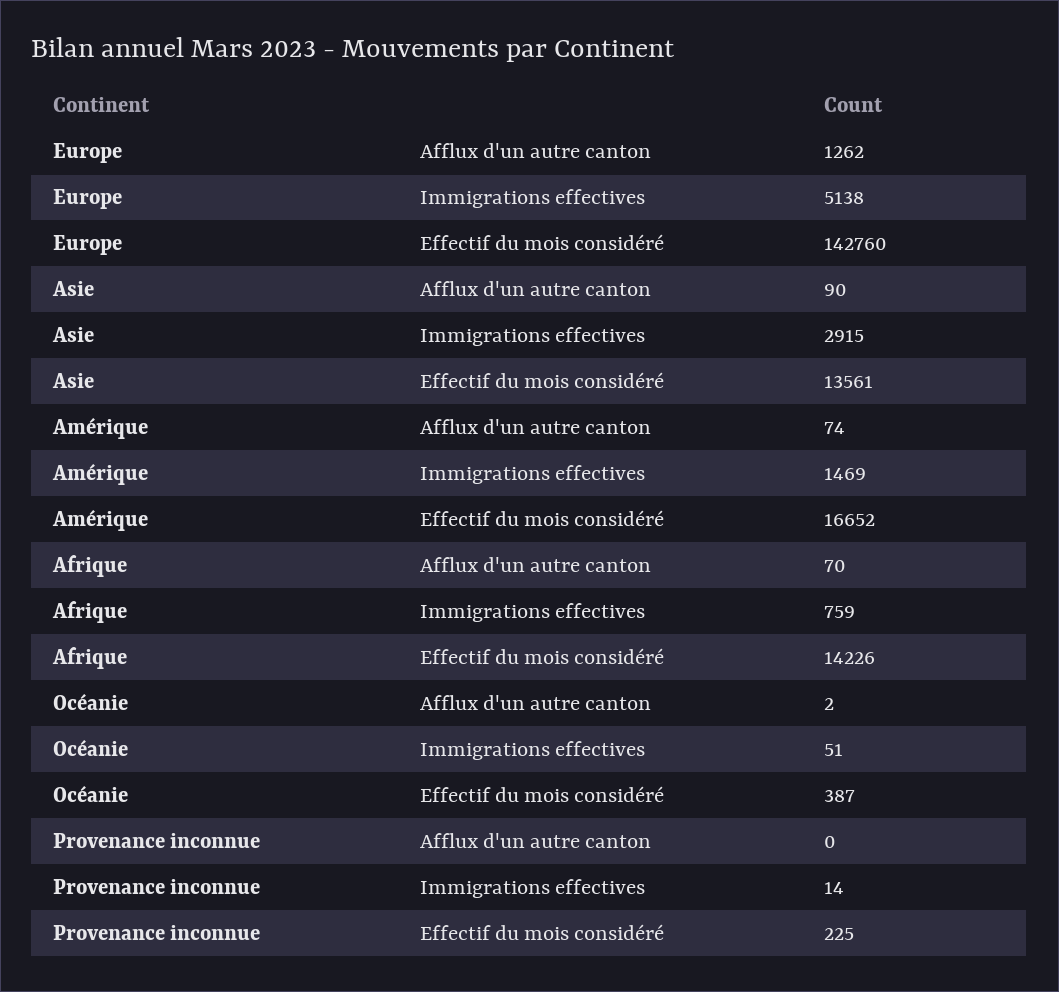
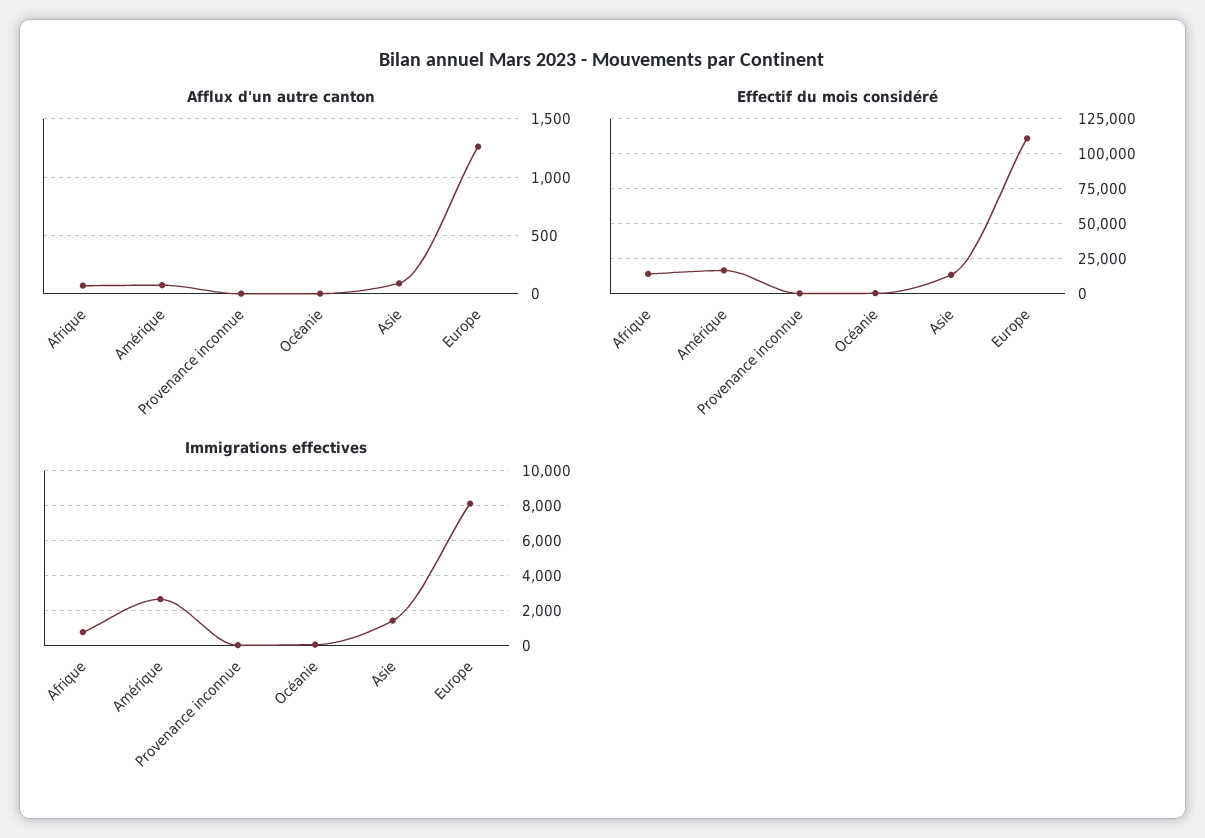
Immigrations effectives, Europe: 5138 -> 8000
Effectif du mois considéré, Europe: 142760 -> 110000
Immigrations effectives, Asie: 2915 -> 1500
Immigrations effectives, Amérique: 1469 -> 2500

